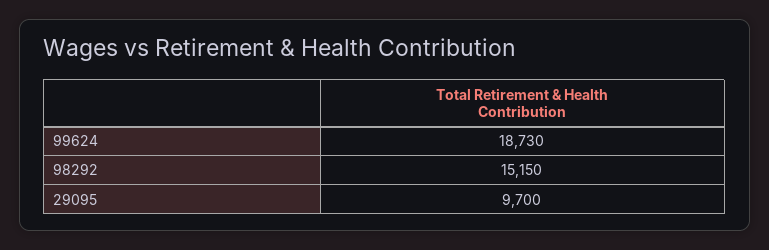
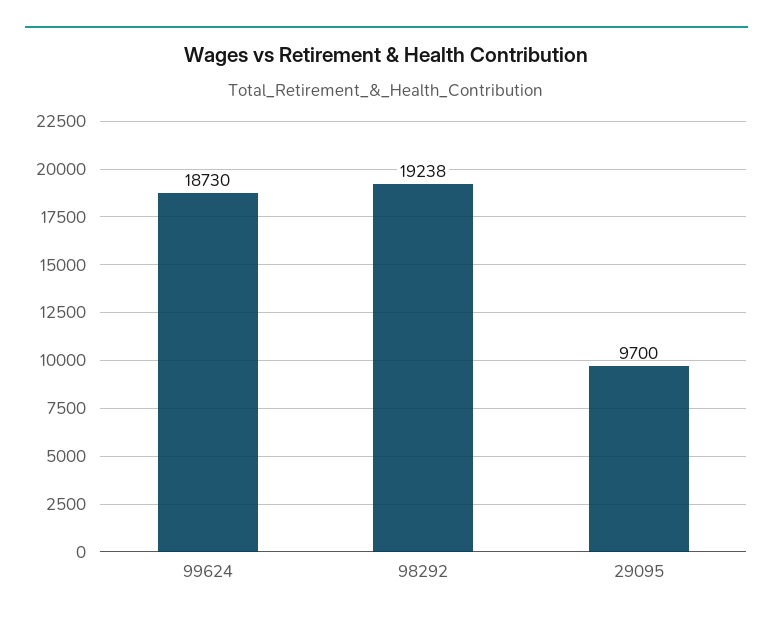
98292: 15150 -> 19238

